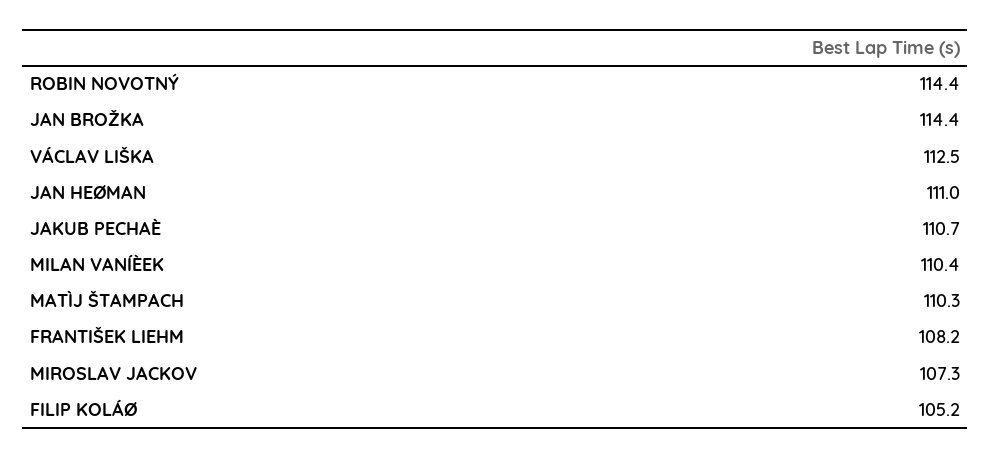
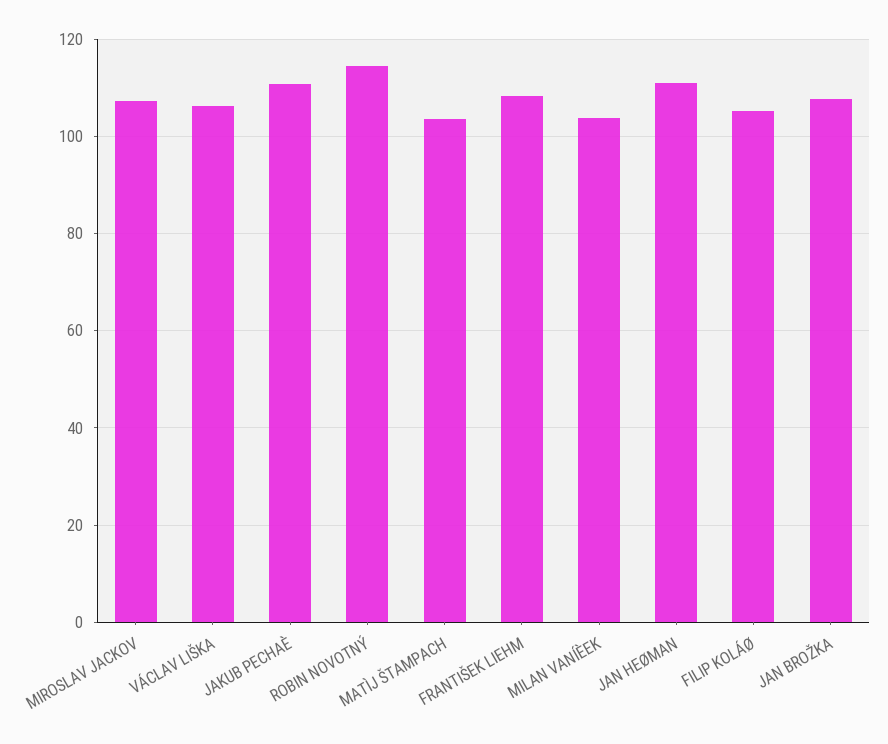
JAN BROŽKA: 114.4 -> 108
VÁCLAV LIŠKA: 112.5 -> 106
MILAN VANÍÈEK: 110.4 -> 104
MATÌJ ŠTAMPACH: 110.3 -> 104

